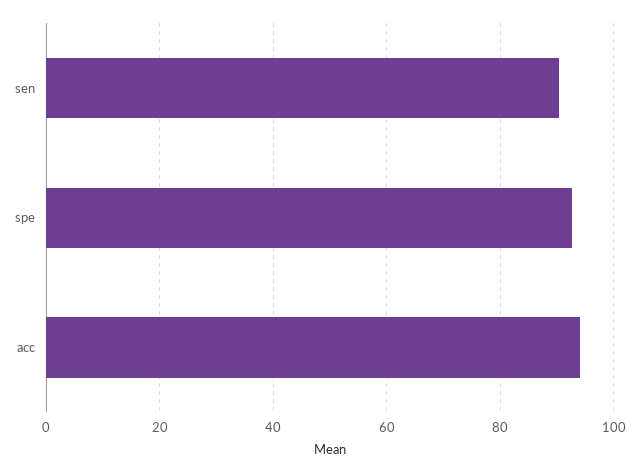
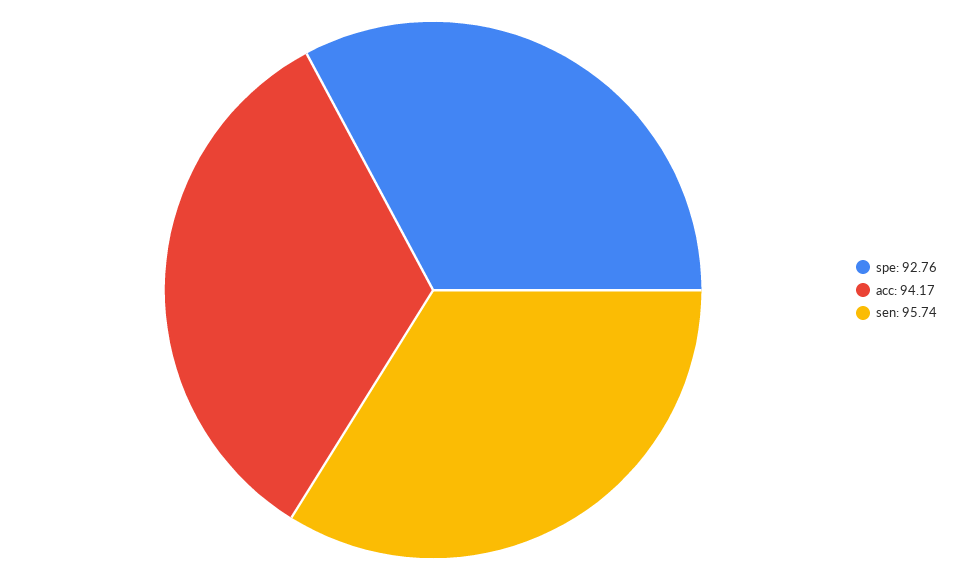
sen: 90 -> 95.74

